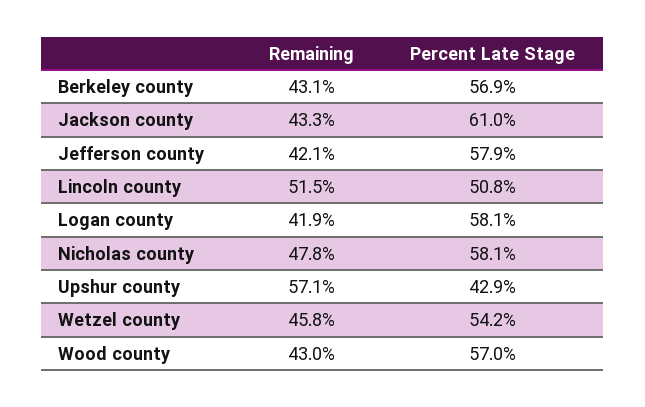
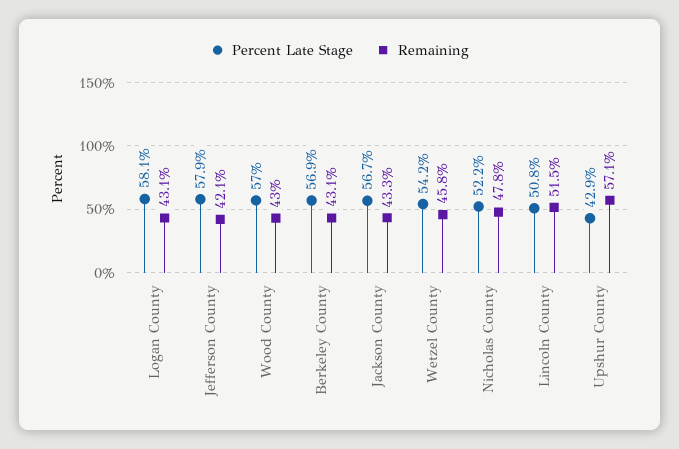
Percent Late Stage, Jackson county: 61 -> 56.7
Remaining, Logan county: 41.9 -> 43.1
Percent Late Stage, Nicholas county: 58.1 -> 52.2

